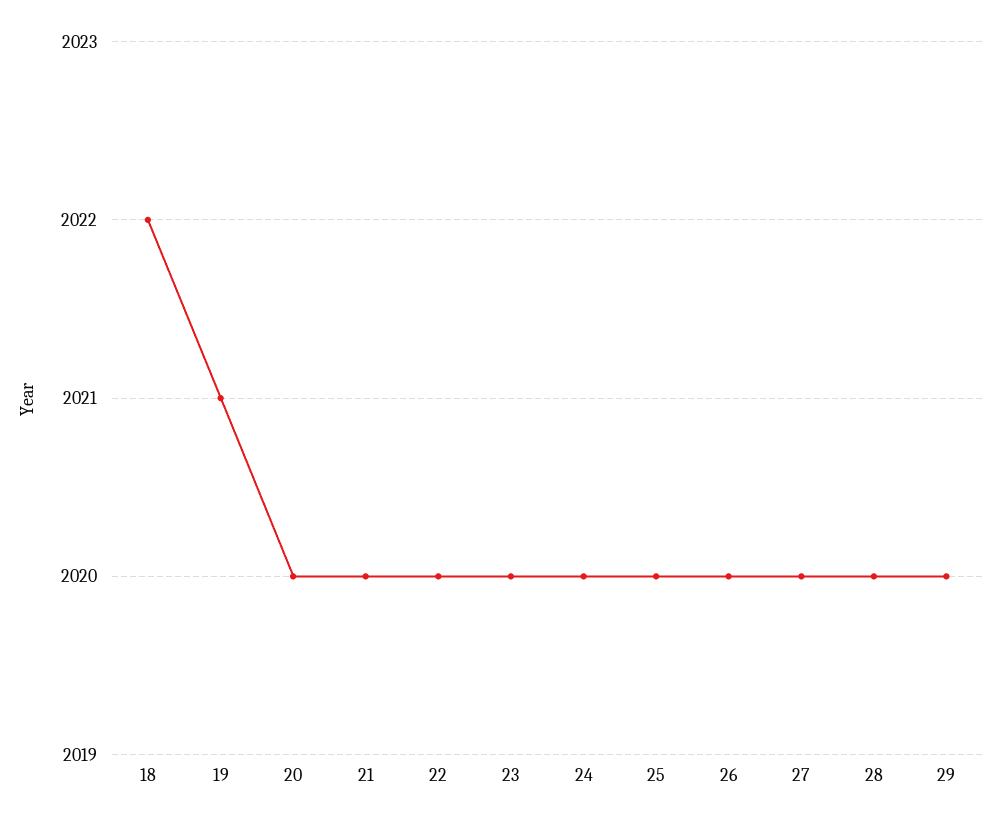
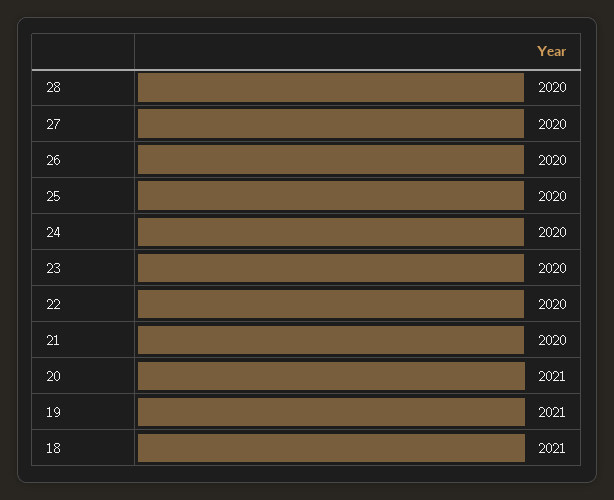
18: 2022 -> 2021
20: 2020 -> 2021
29: 2020 -> none

